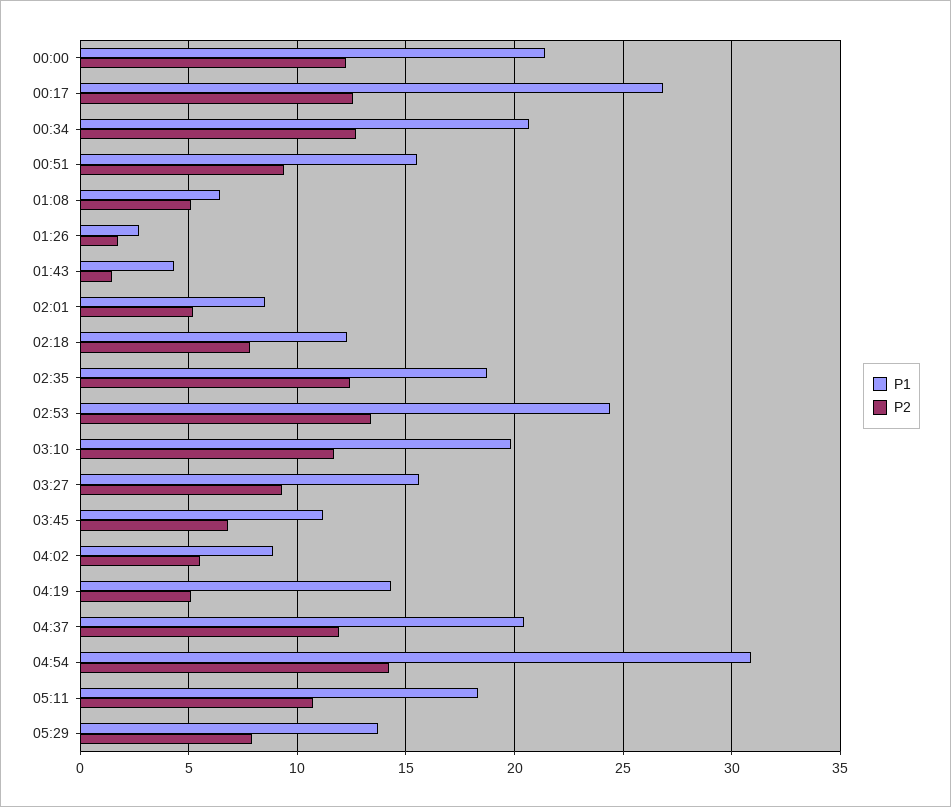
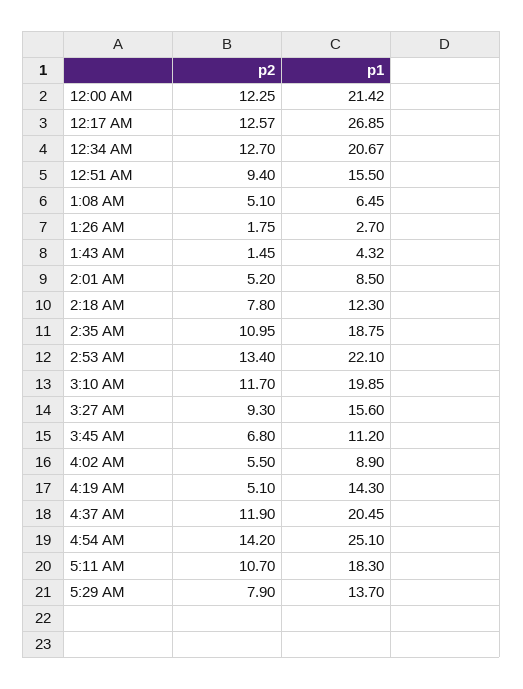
P2, 02:35: 12.5 -> 10.95
P1, 02:53: 24.5 -> 22.1
P1, 04:54: 31 -> 25.1

